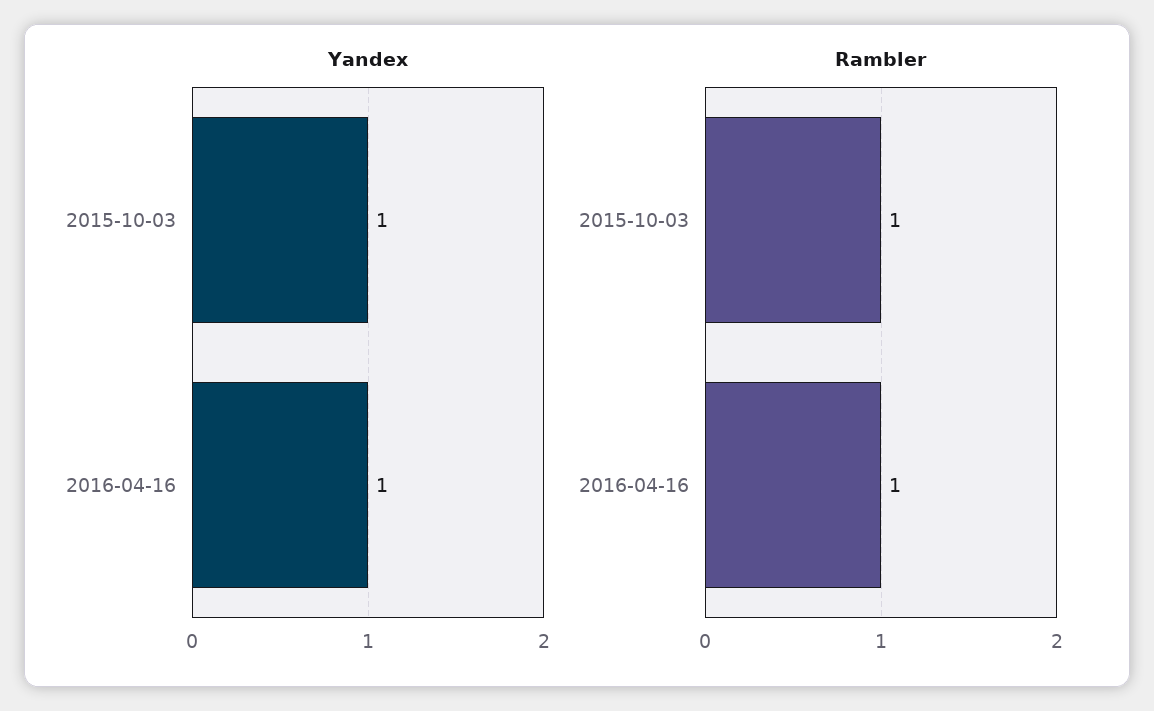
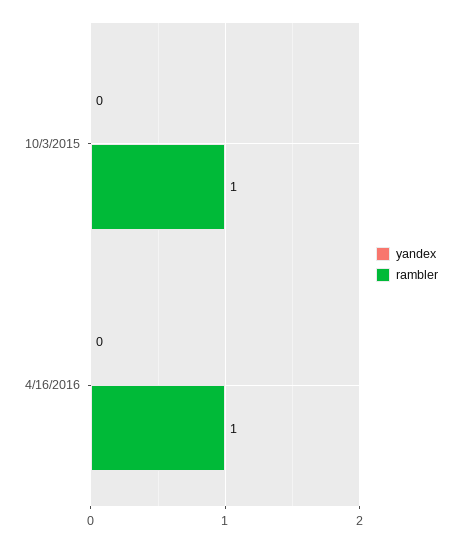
Yandex, 2015-10-03: 1 -> 0
Yandex, 2016-04-16: 1 -> 0

